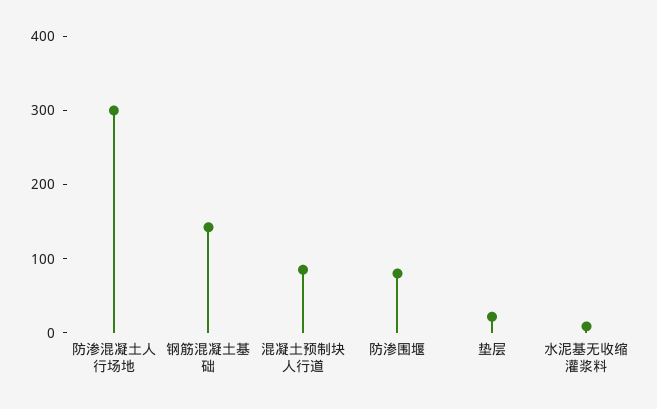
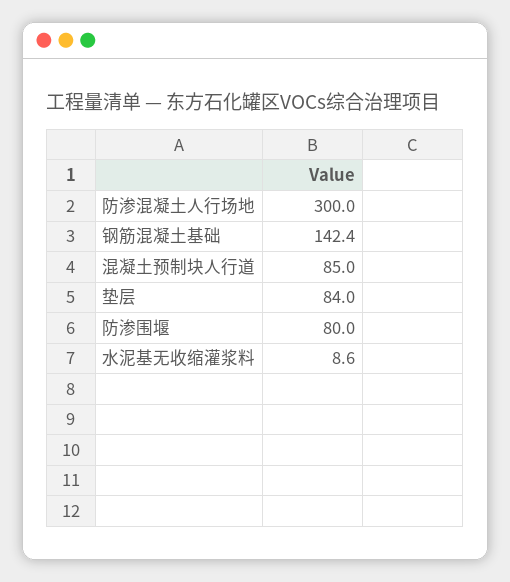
垫层: 20 -> 84

